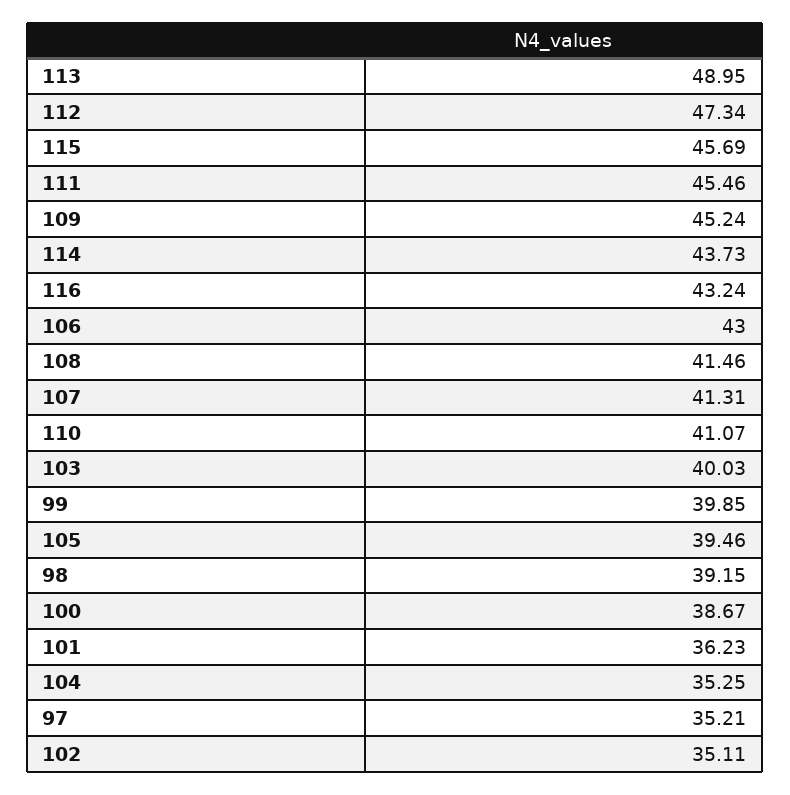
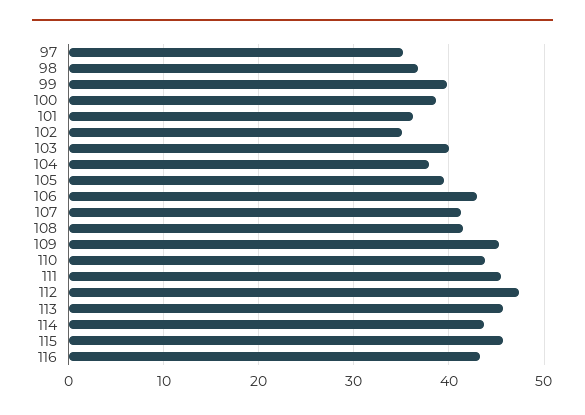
113: 48.95 -> 46
110: 41.07 -> 44
98: 39.15 -> 37
104: 35.25 -> 38

